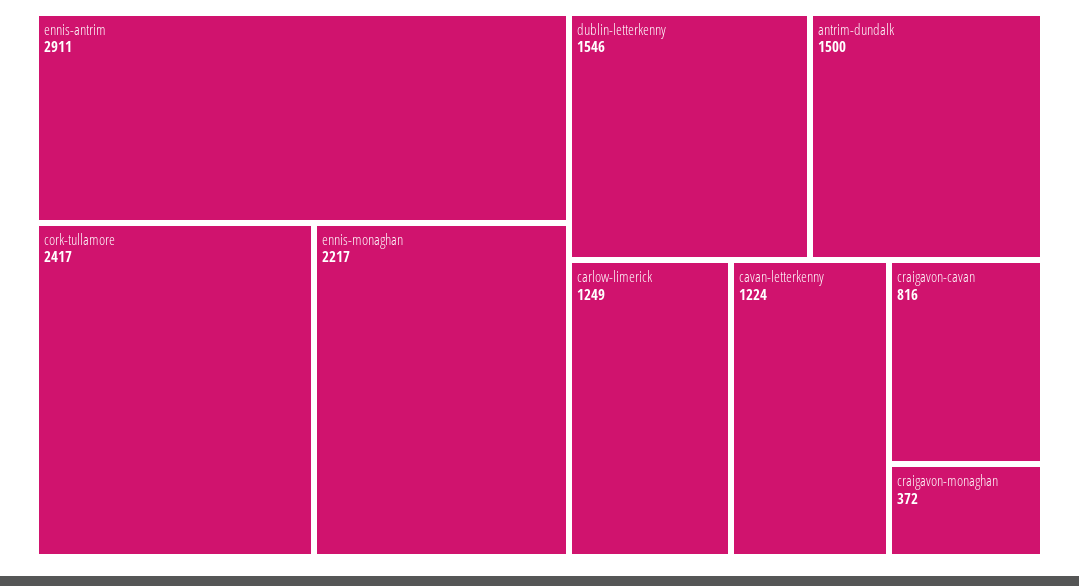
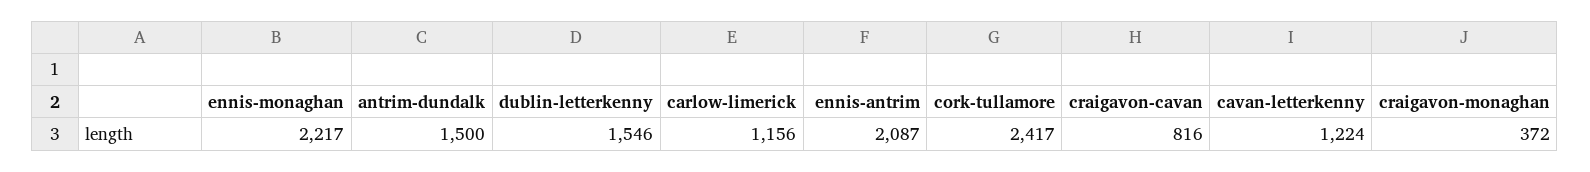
ennis-antrim: 2911 -> 2087
carlow-limerick: 1249 -> 1156

